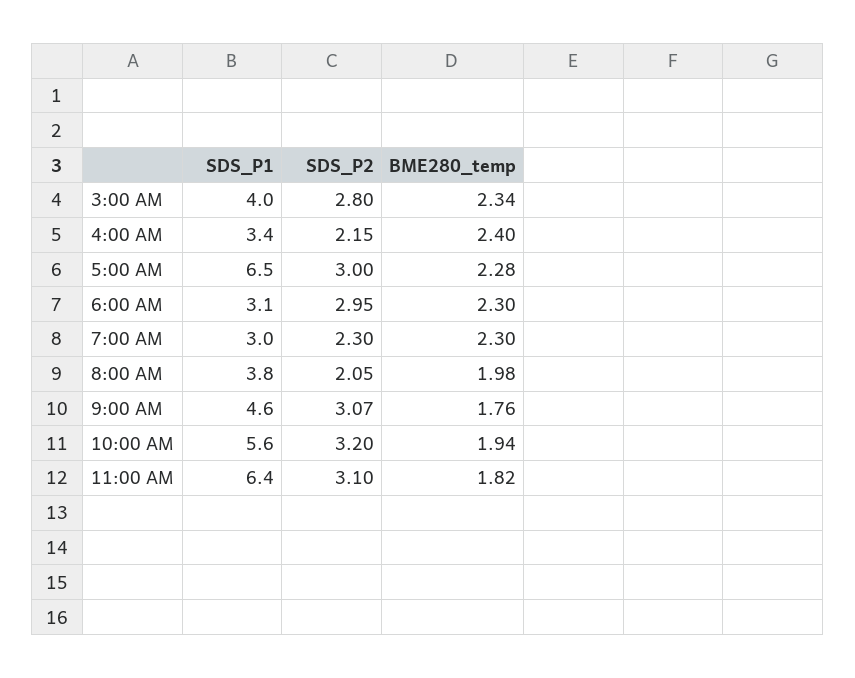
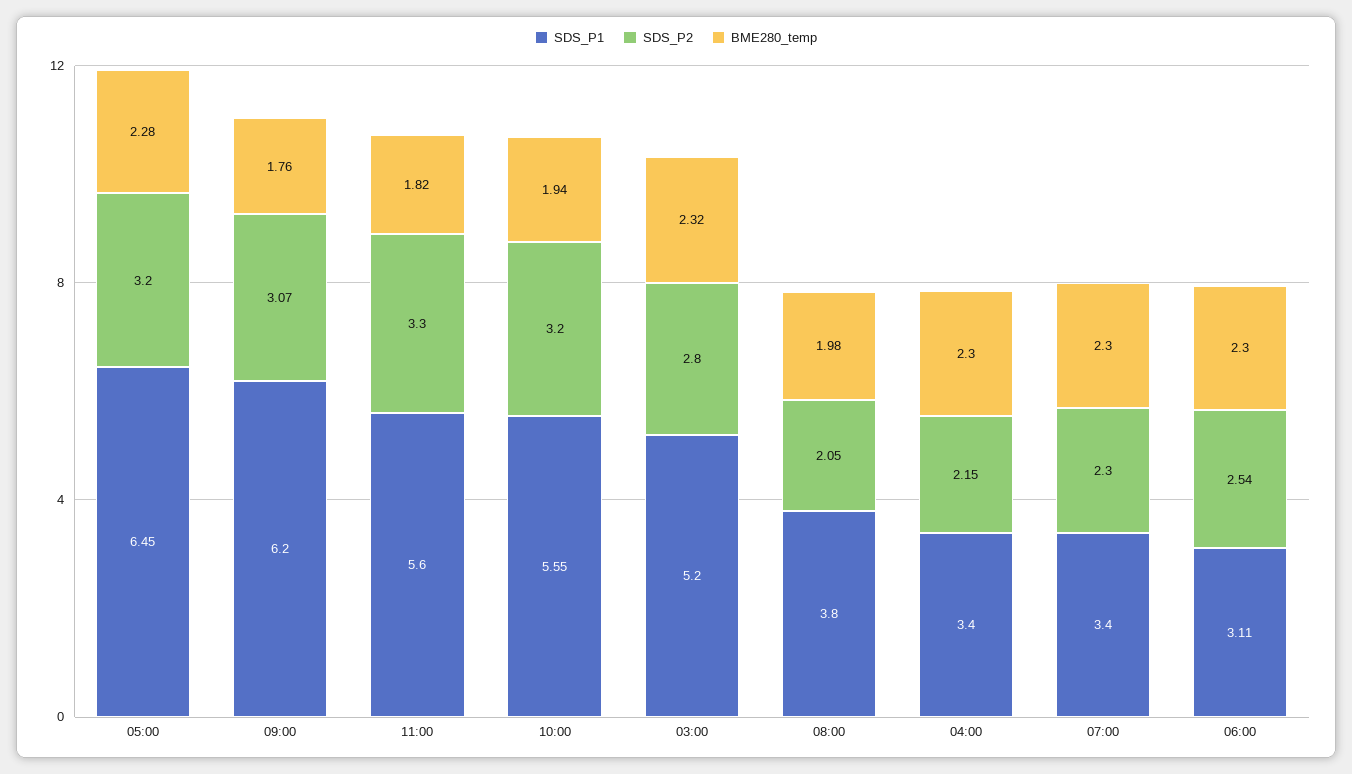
SDS_P1, 3:00 AM: 4 -> 5.2
BME280_temp, 3:00 AM: 2.34 -> 2.32
BME280_temp, 4:00 AM: 2.4 -> 2.3
SDS_P2, 5:00 AM: 3 -> 3.2
SDS_P2, 6:00 AM: 2.95 -> 2.54
SDS_P1, 7:00 AM: 3 -> 3.4
SDS_P1, 9:00 AM: 4.6 -> 6.2
SDS_P1, 11:00 AM: 6.4 -> 5.6
SDS_P2, 11:00 AM: 3.1 -> 3.3

